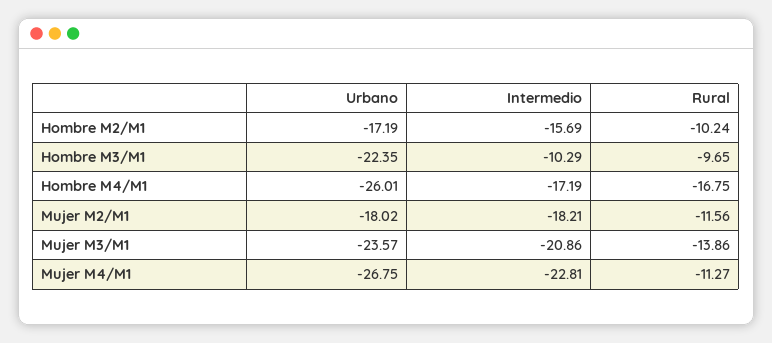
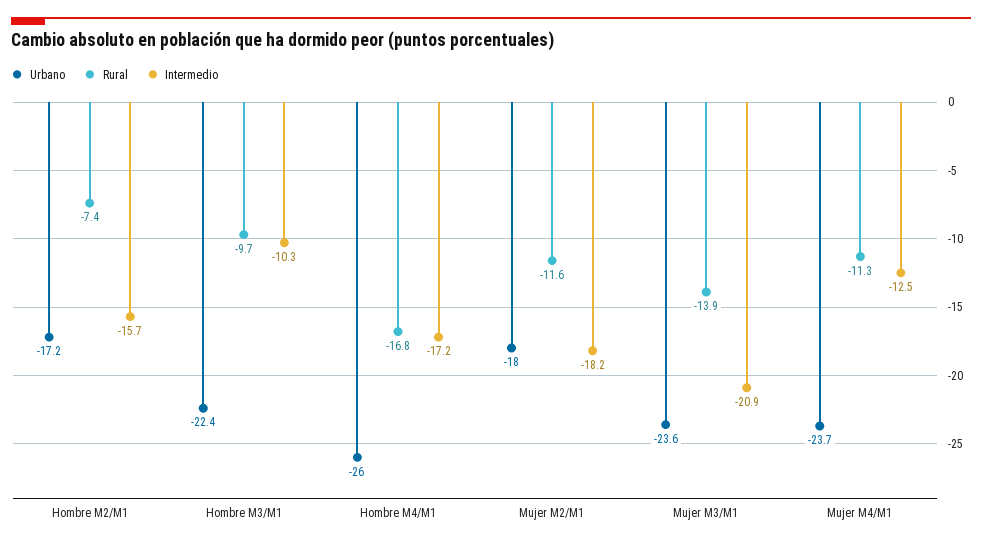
Rural, Hombre M2/M1: -10.24 -> -7.4
Urbano, Mujer M4/M1: -26.75 -> -23.7
Intermedio, Mujer M4/M1: -22.81 -> -12.5

